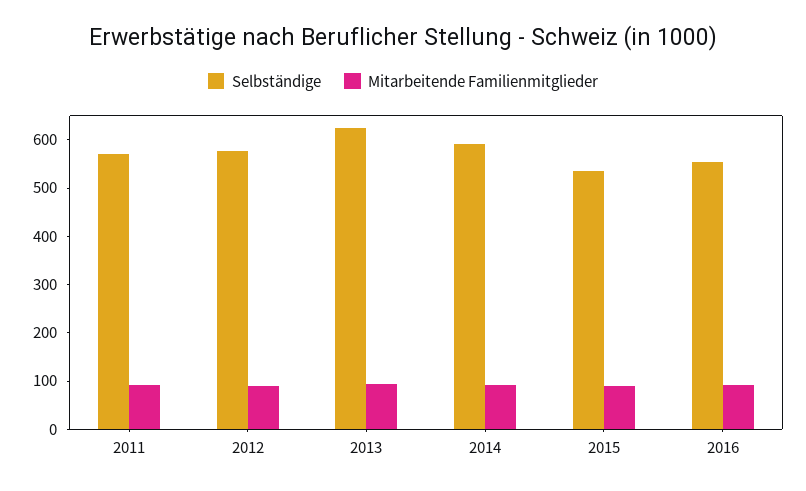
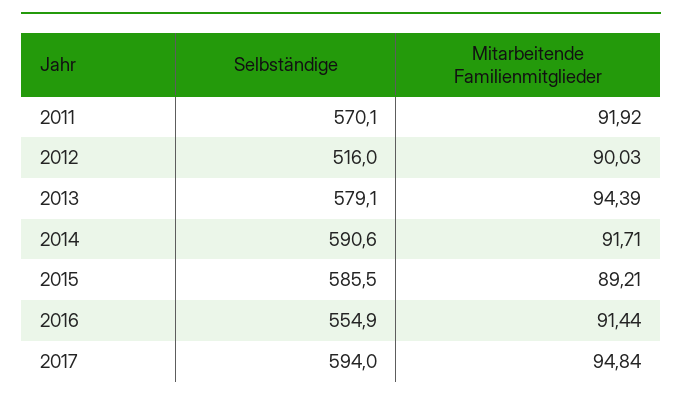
Selbständige, 2012: 580 -> 516
Selbständige, 2013: 620 -> 579.1
Selbständige, 2015: 540 -> 585.5
Selbständige, 2017: none -> 594
Mitarbeitende Familienmitglieder, 2017: none -> 94.84

